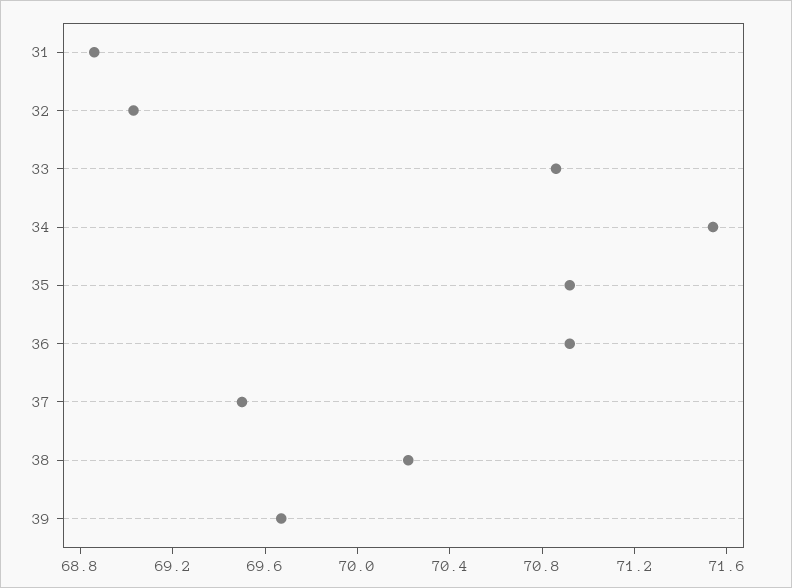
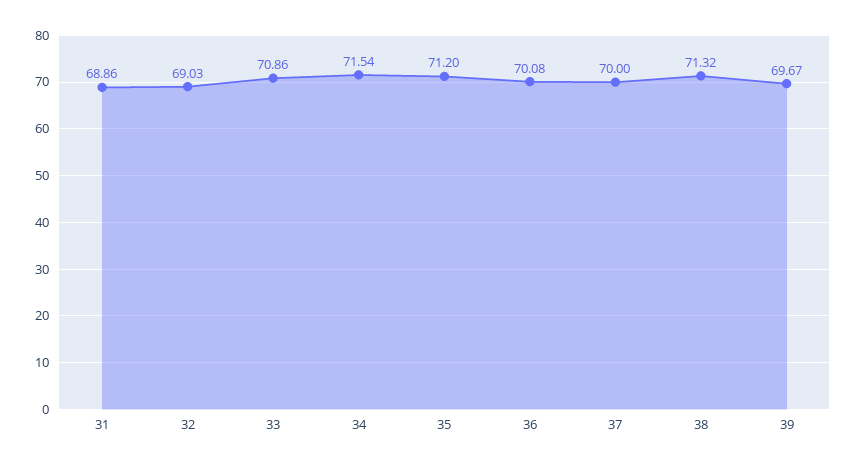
35: 70.9 -> 71.2
36: 70.9 -> 70.08
37: 69.5 -> 70
38: 70.2 -> 71.32

